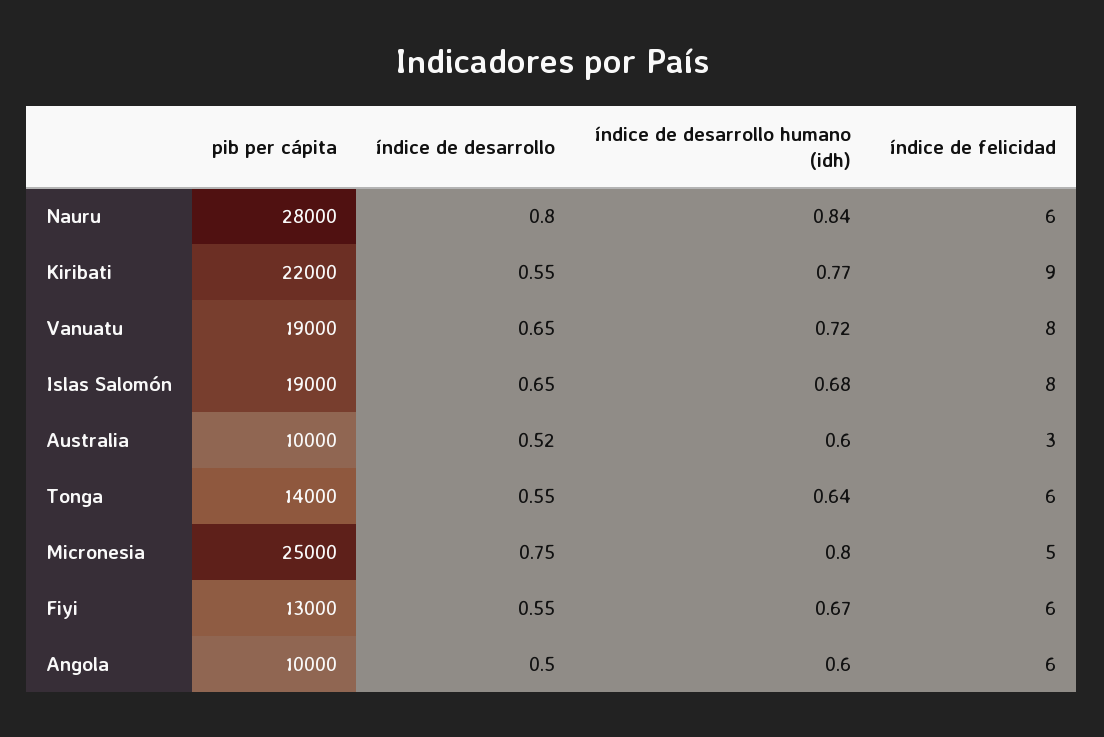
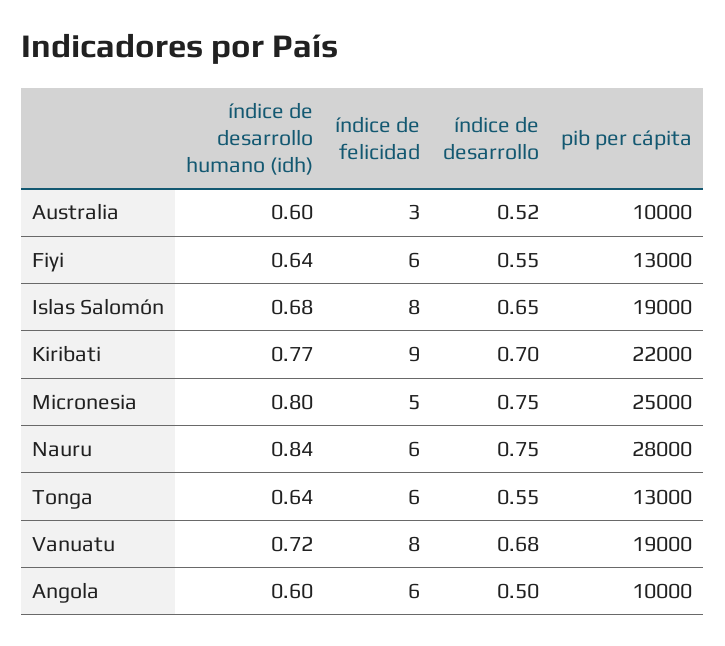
índice de desarrollo, Nauru: 0.8 -> 0.75
índice de desarrollo, Kiribati: 0.55 -> 0.7
índice de desarrollo, Vanuatu: 0.65 -> 0.68
pib per cápita, Tonga: 14000 -> 13000
índice de desarrollo humano (idh), Fiyi: 0.67 -> 0.64

